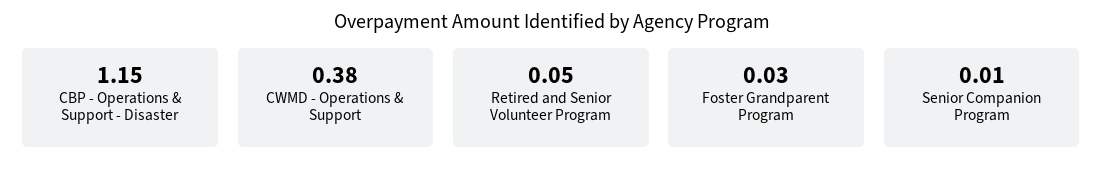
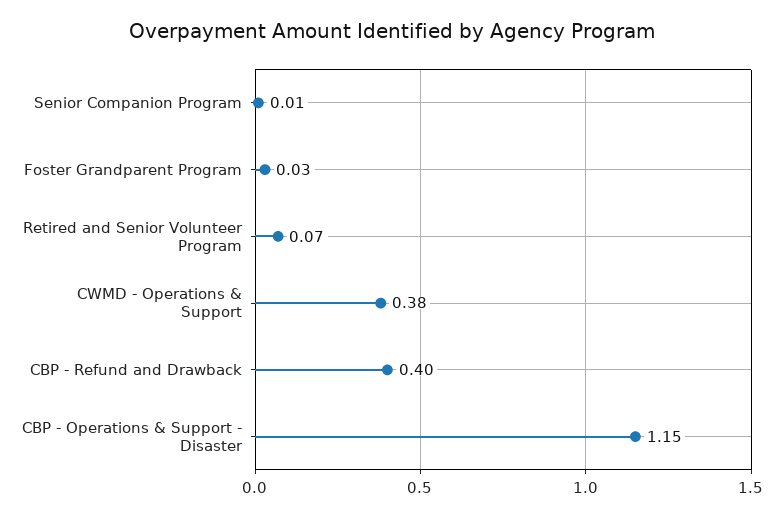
Retired and Senior Volunteer Program: 0.05 -> 0.07
CBP - Refund and Drawback: none -> 0.4

